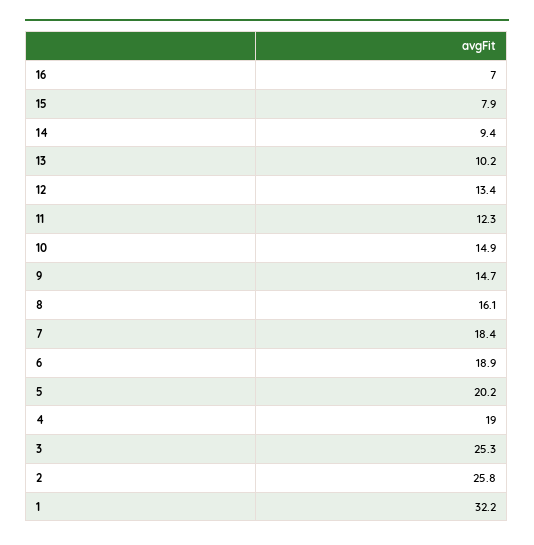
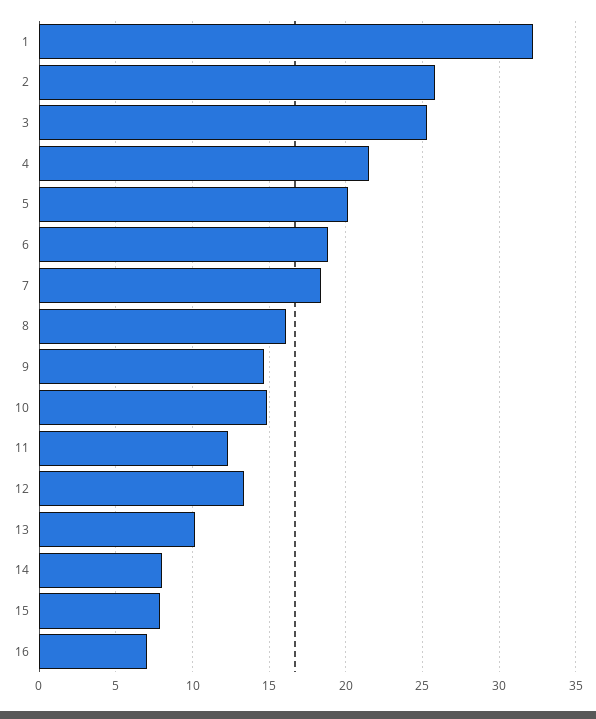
14: 9.4 -> 8
4: 19 -> 21.5

